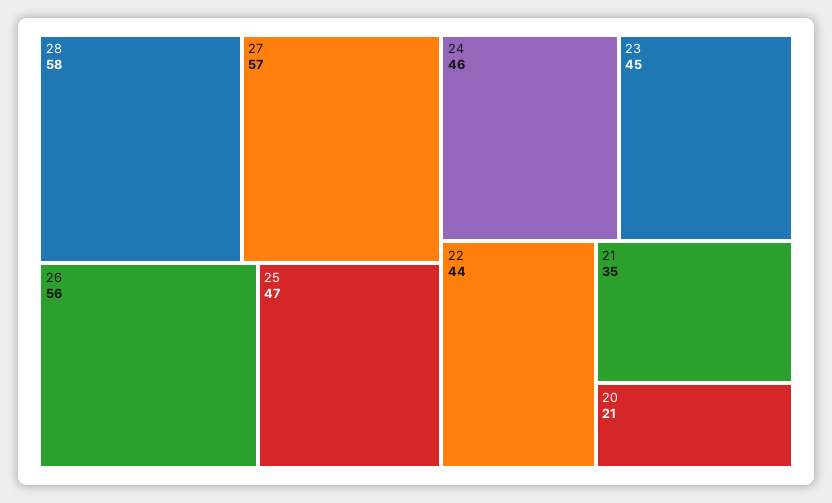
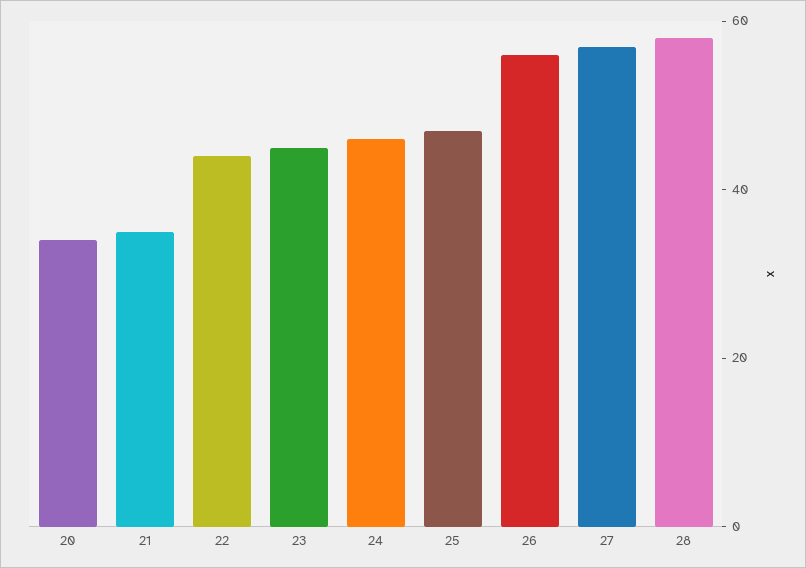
20: 21 -> 35

